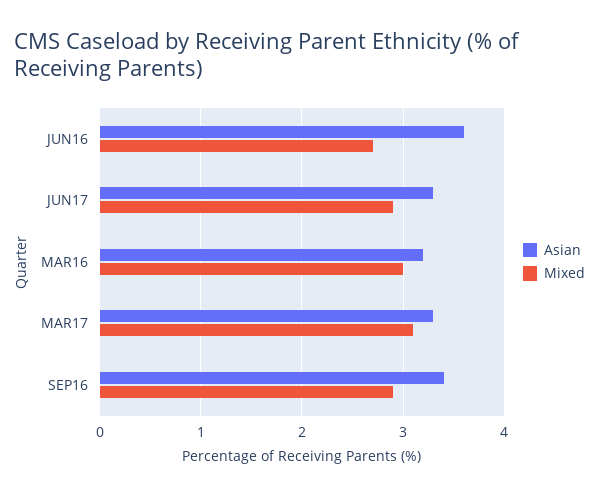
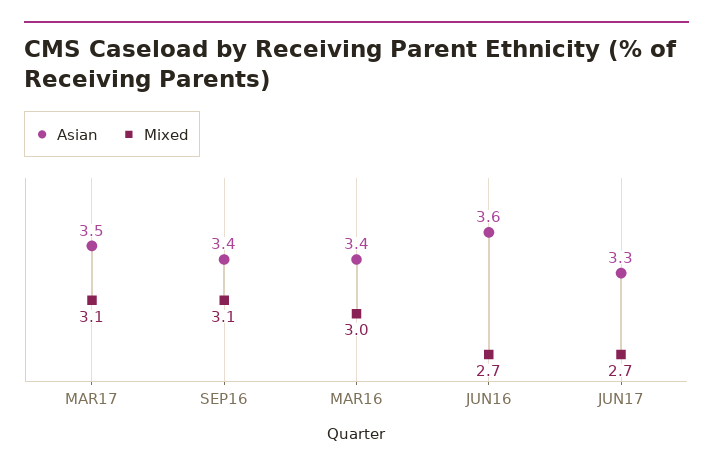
Mixed, JUN17: 2.9 -> 2.7
Asian, MAR16: 3.2 -> 3.4
Asian, MAR17: 3.3 -> 3.5
Mixed, SEP16: 2.9 -> 3.1

